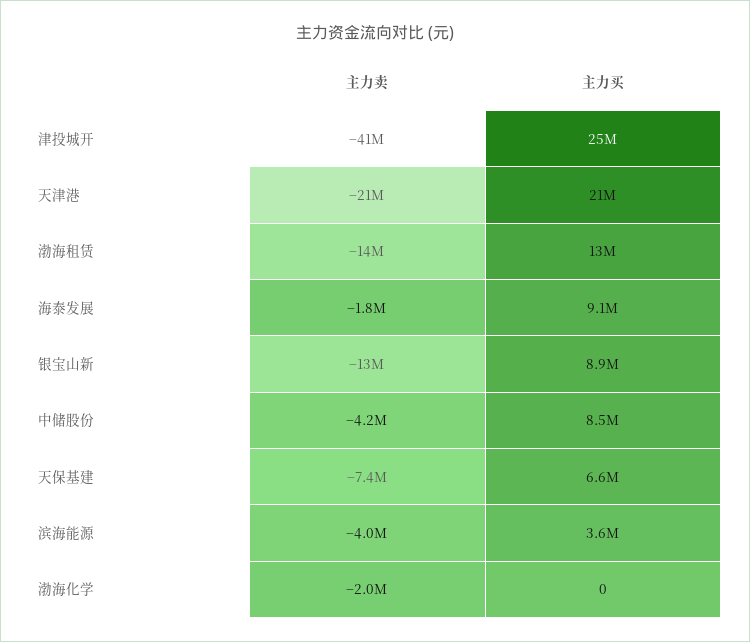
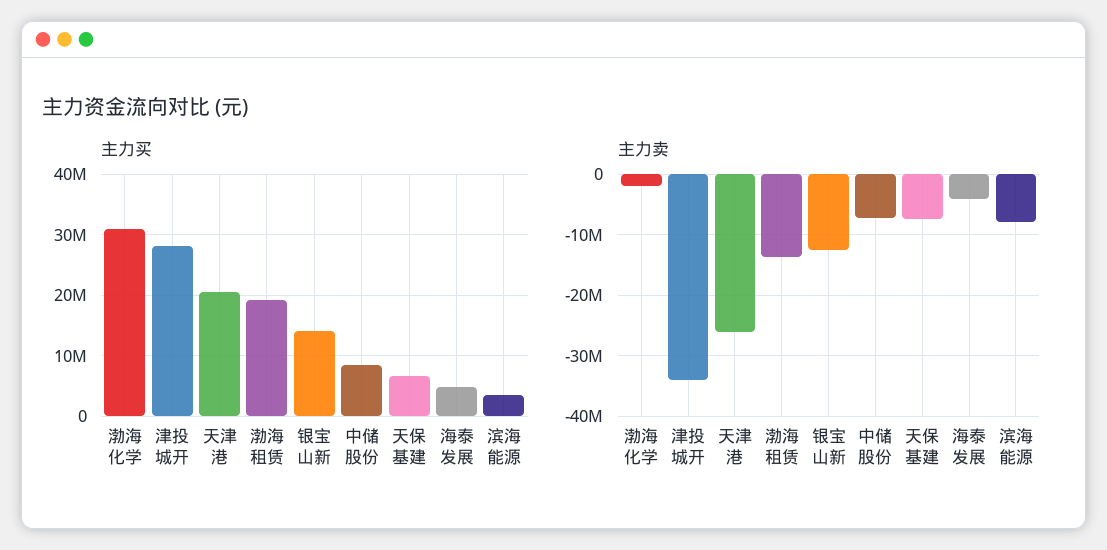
主力卖, 津投城开: -41000000 -> -34000000
主力买, 津投城开: 25000000 -> 28000000
主力卖, 天津港: -21000000 -> -26000000
主力买, 渤海租赁: 13000000 -> 19000000
主力卖, 海泰发展: -1800000 -> -4000000
主力买, 海泰发展: 9100000 -> 5000000
主力买, 银宝山新: 8900000 -> 14000000
主力卖, 中储股份: -4200000 -> -7000000
主力卖, 滨海能源: -4000000 -> -8000000
主力买, 渤海化学: 0 -> 31000000

